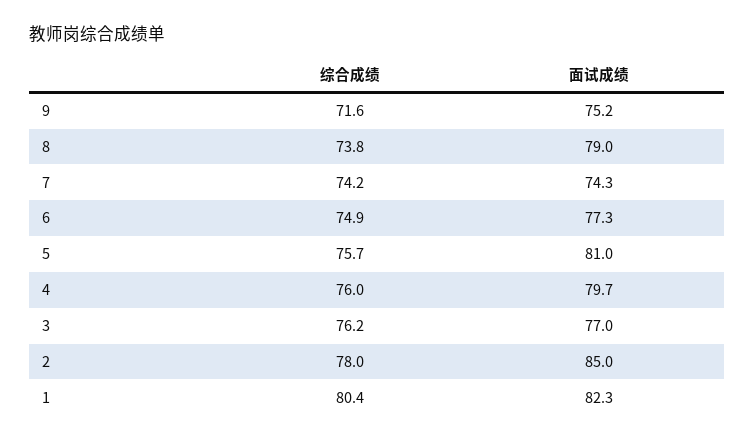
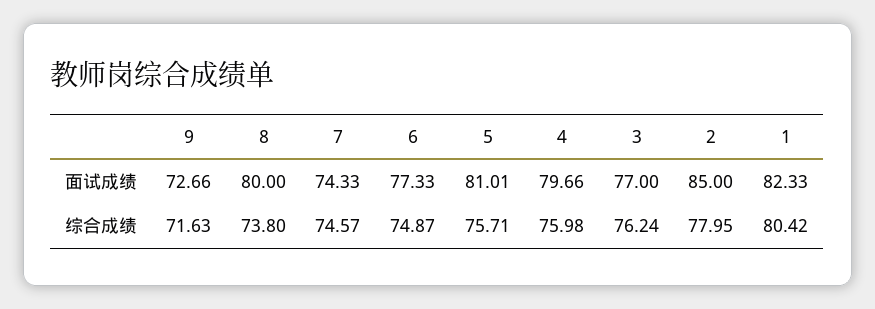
面试成绩, 9: 75.2 -> 72.66
面试成绩, 8: 79 -> 80
综合成绩, 7: 74.2 -> 74.57

